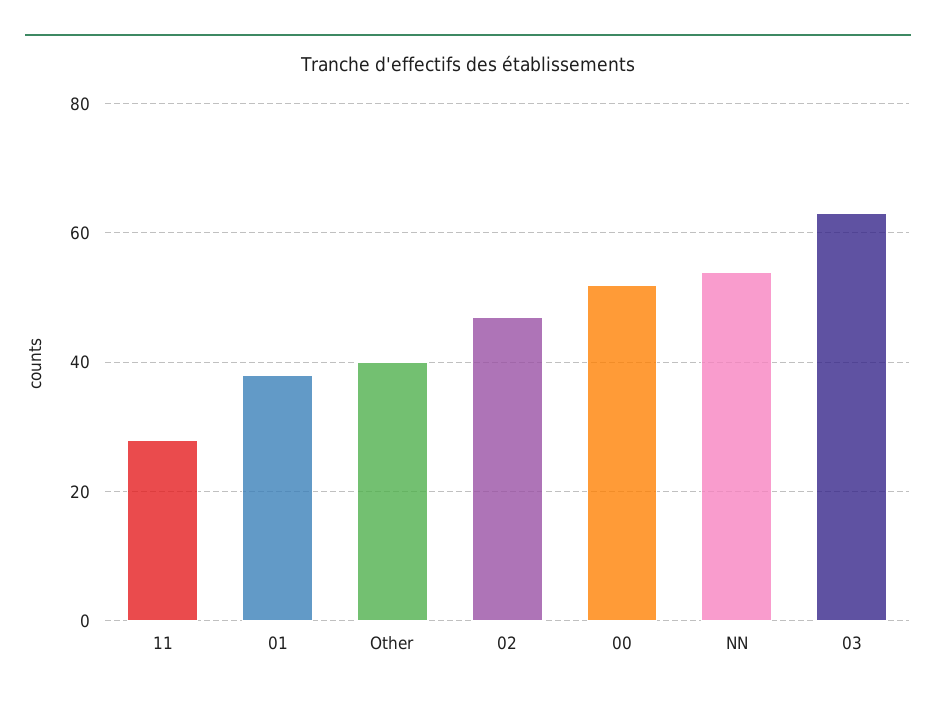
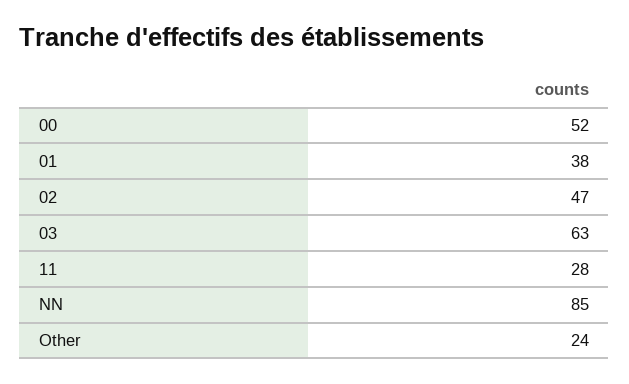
Other: 40 -> 24
NN: 55 -> 85

